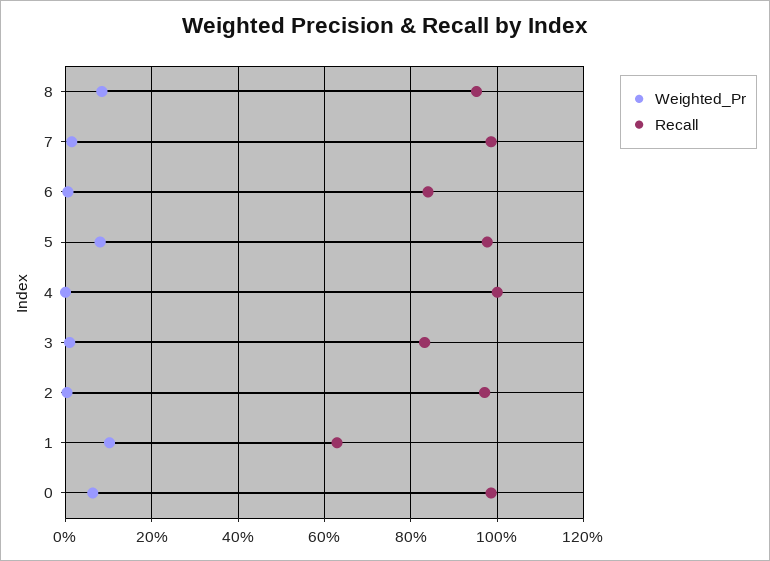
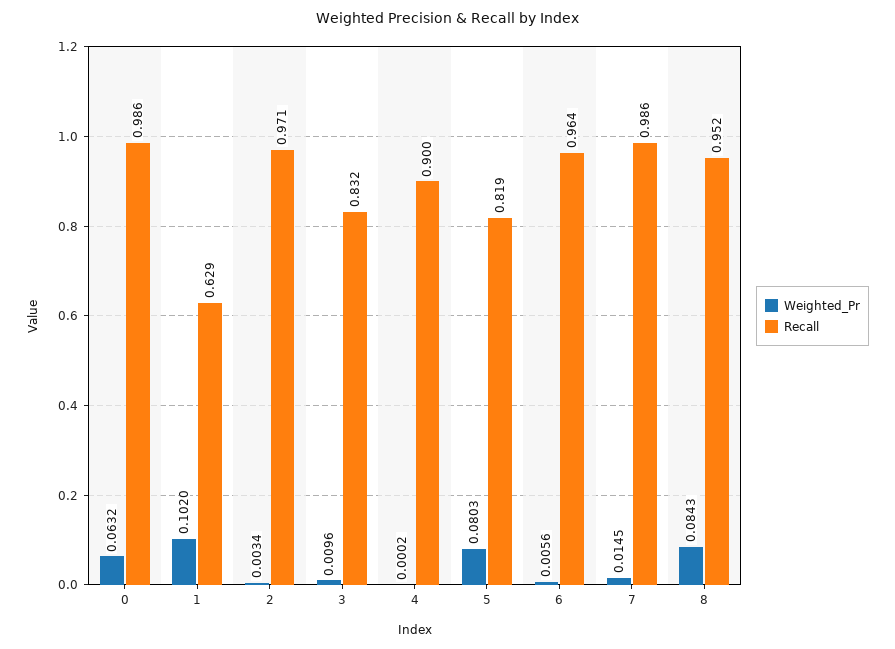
Recall, 6: 0.84 -> 0.964
Recall, 5: 0.98 -> 0.819
Recall, 4: 1 -> 0.9

